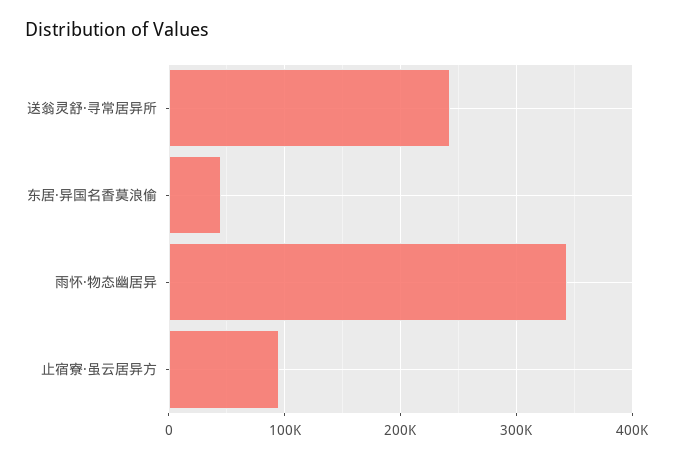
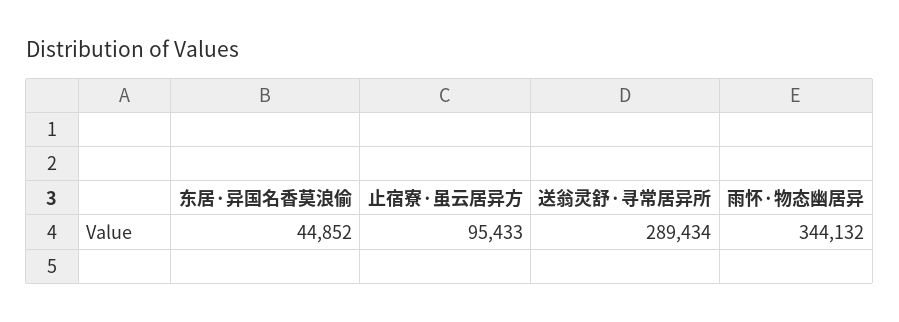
送翁灵舒·寻常居异所: 240000 -> 289434

